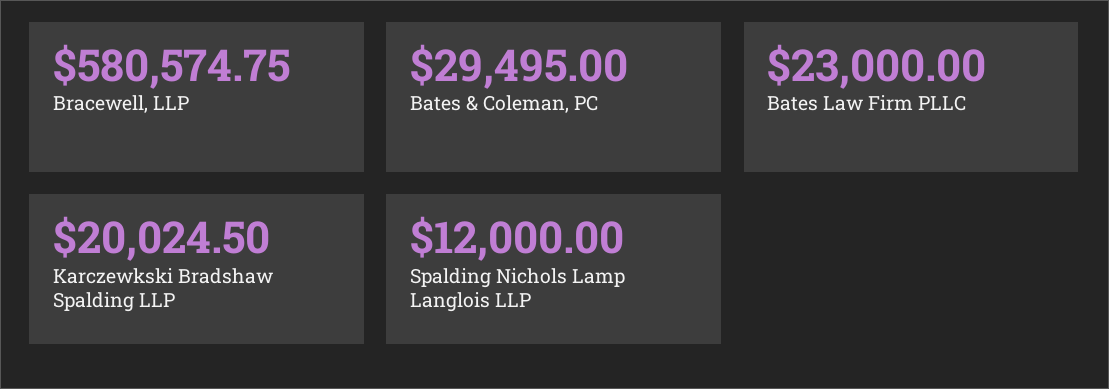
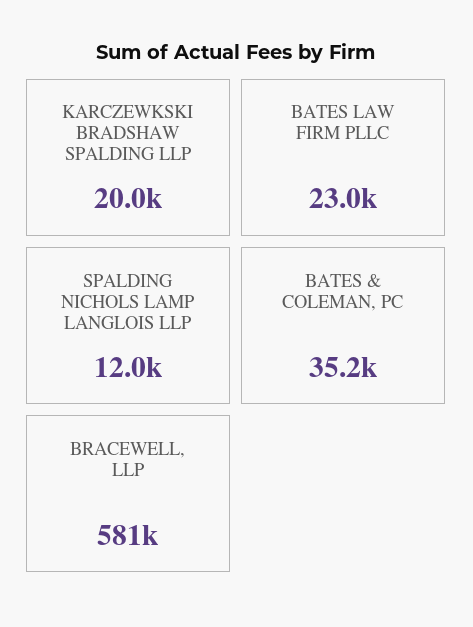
Bates & Coleman, PC: 29495 -> 35200

